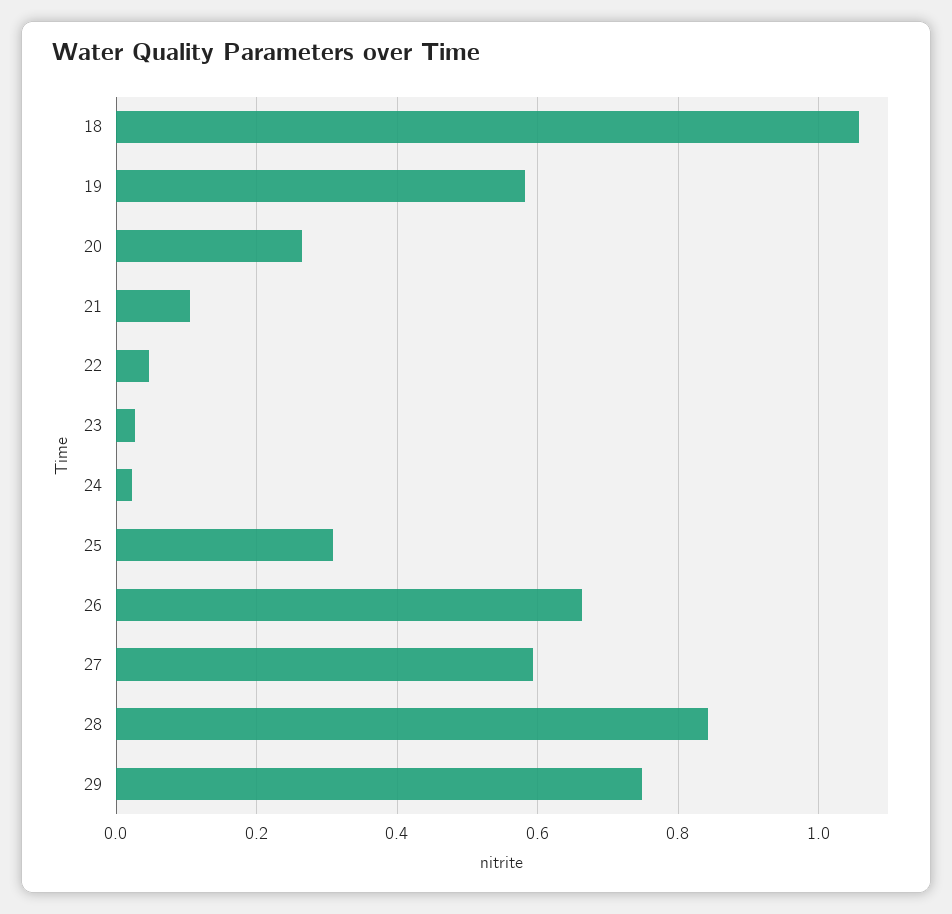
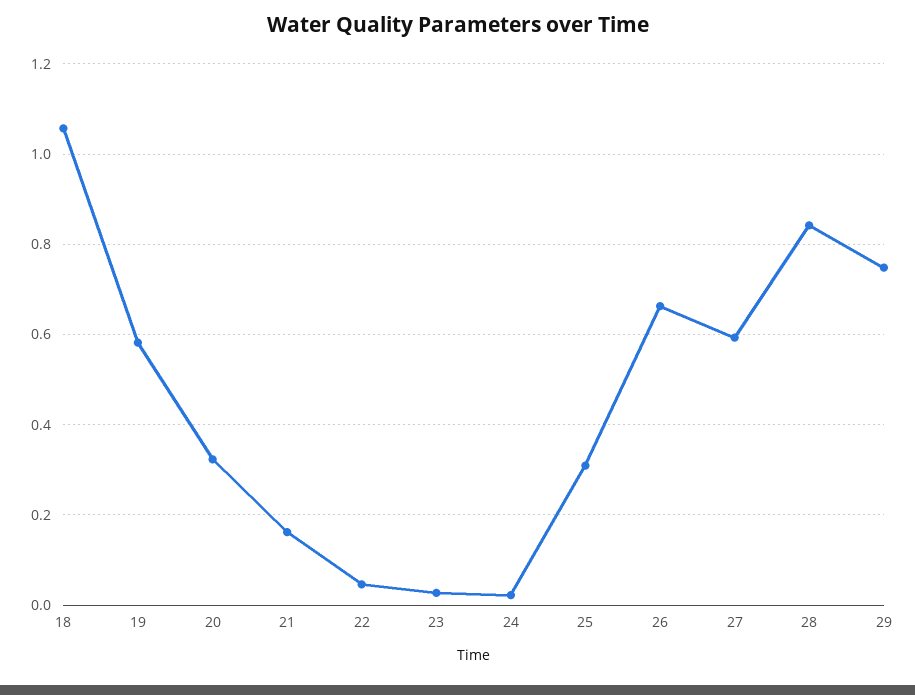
20: 0.26 -> 0.32
21: 0.1 -> 0.16

